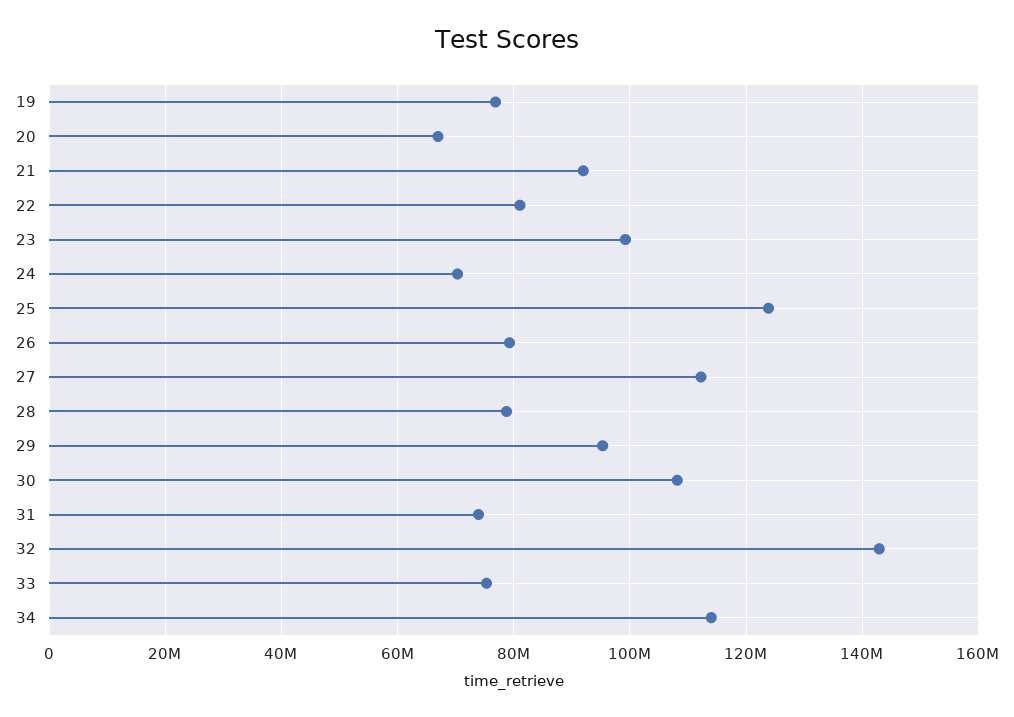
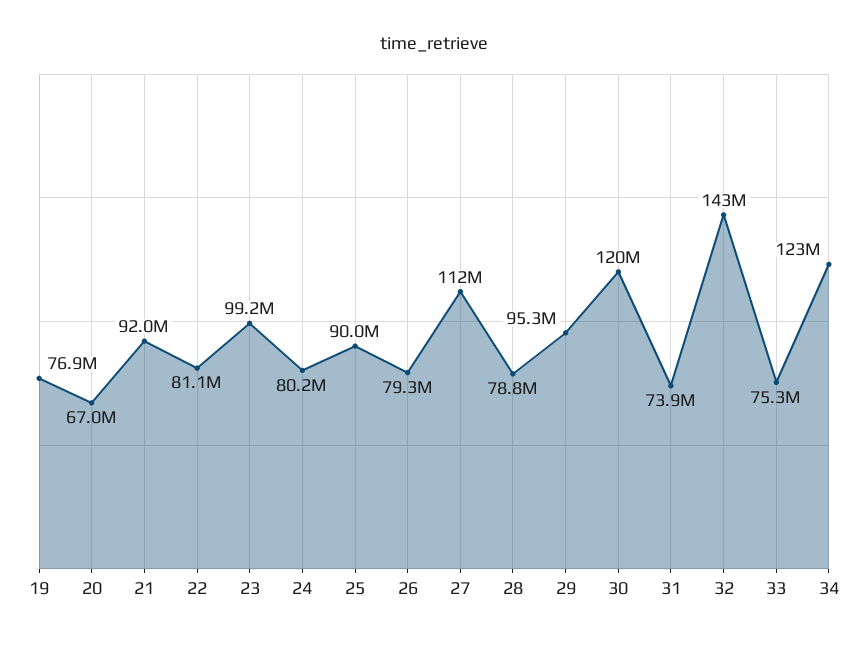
24: 70000000 -> 80200000
25: 124000000 -> 90000000
30: 108000000 -> 120000000
34: 114000000 -> 123000000

